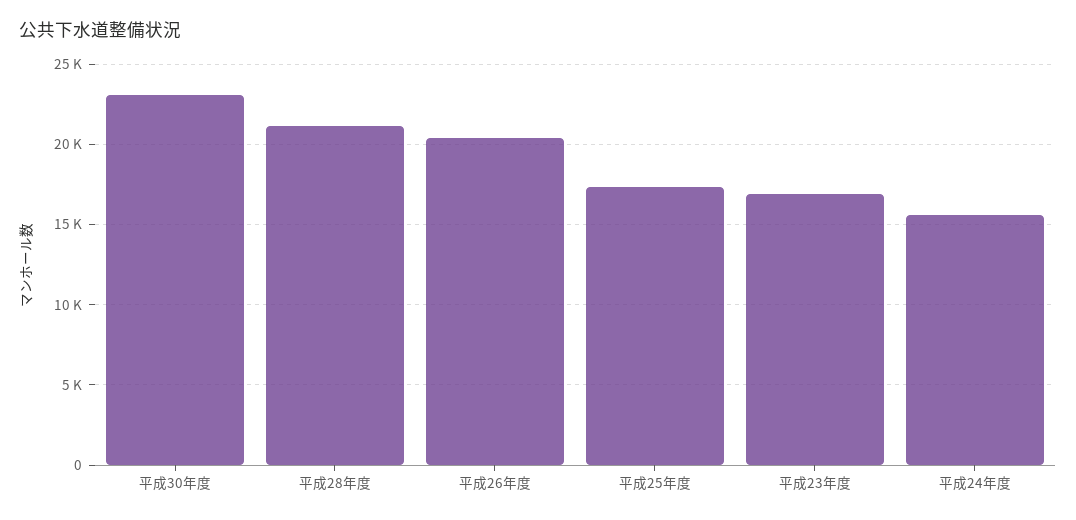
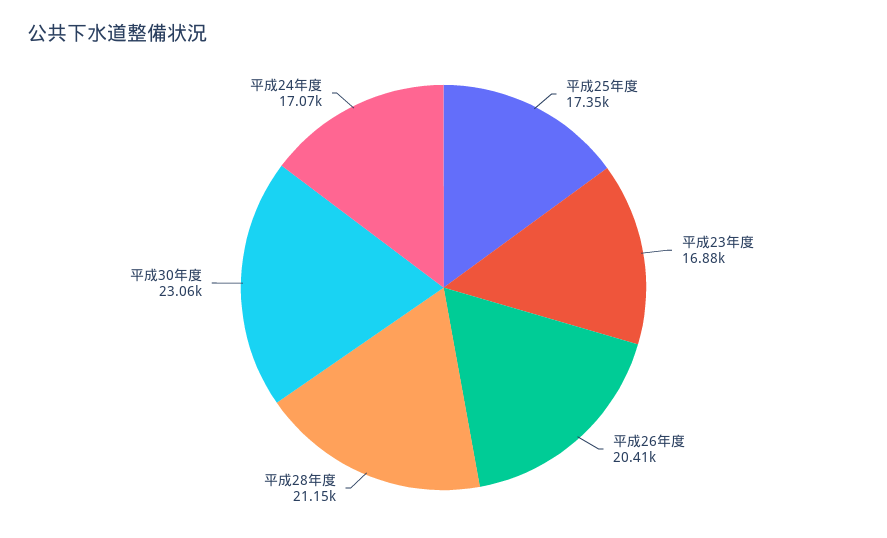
平成24年度: 15500 -> 17070

